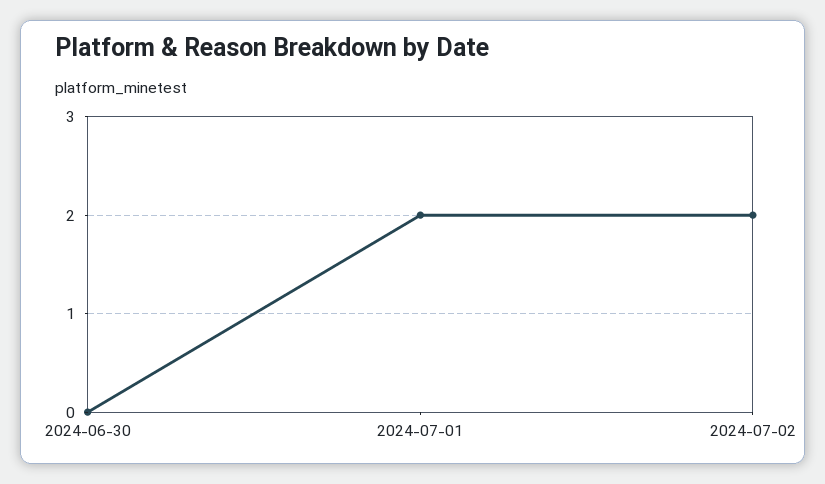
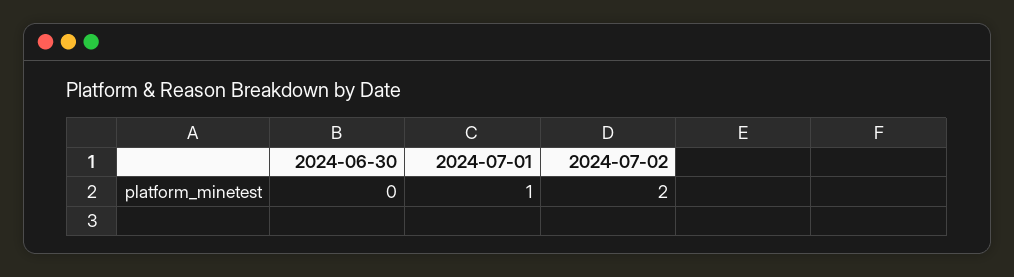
2024-07-01: 2 -> 1

